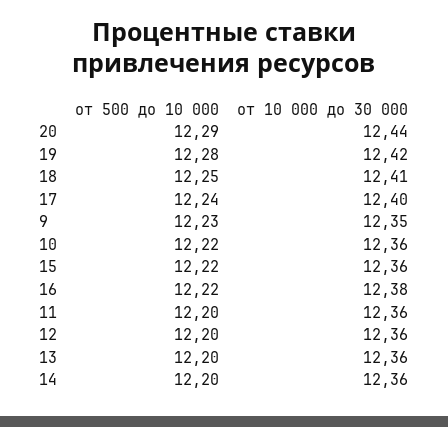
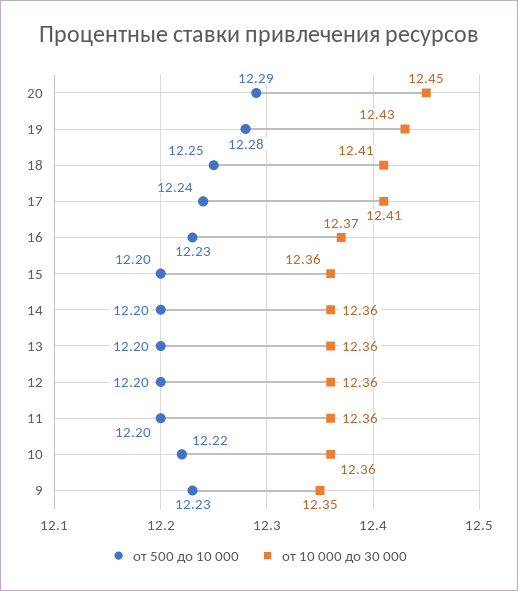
от 10 000 до 30 000, 20: 12.44 -> 12.45
от 10 000 до 30 000, 19: 12.42 -> 12.43
от 10 000 до 30 000, 17: 12.4 -> 12.41
от 500 до 10 000, 15: 12.22 -> 12.2
от 500 до 10 000, 16: 12.22 -> 12.23
от 10 000 до 30 000, 16: 12.38 -> 12.37

